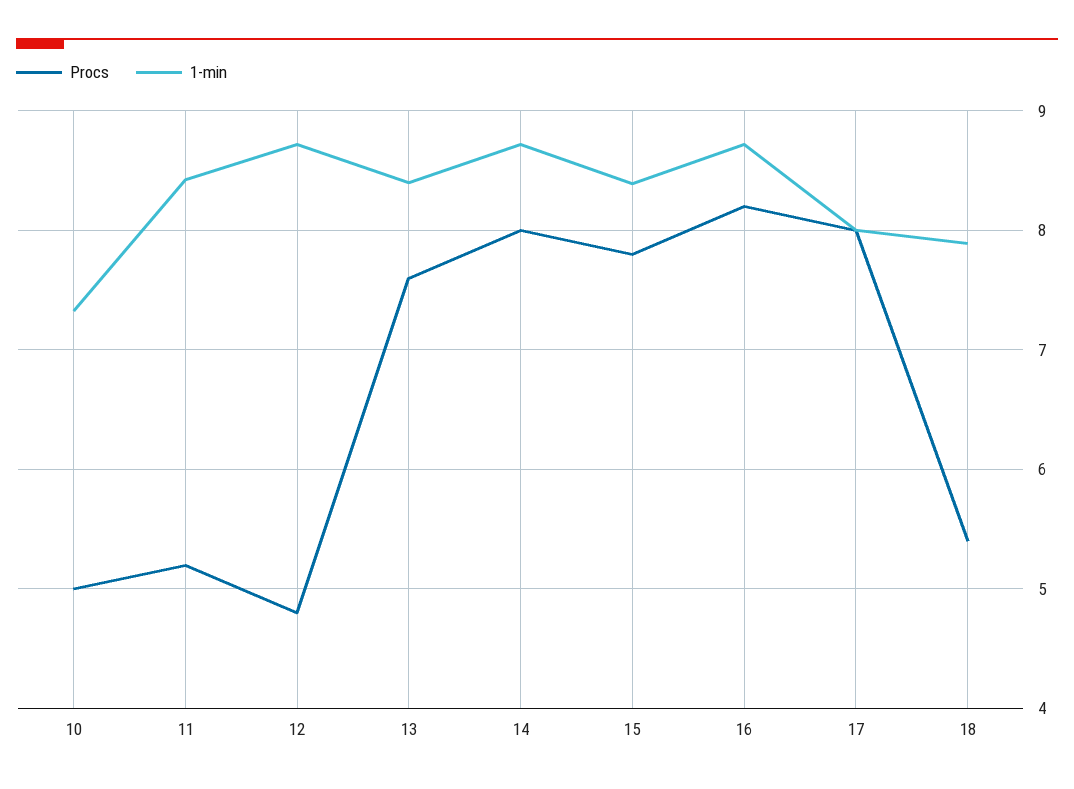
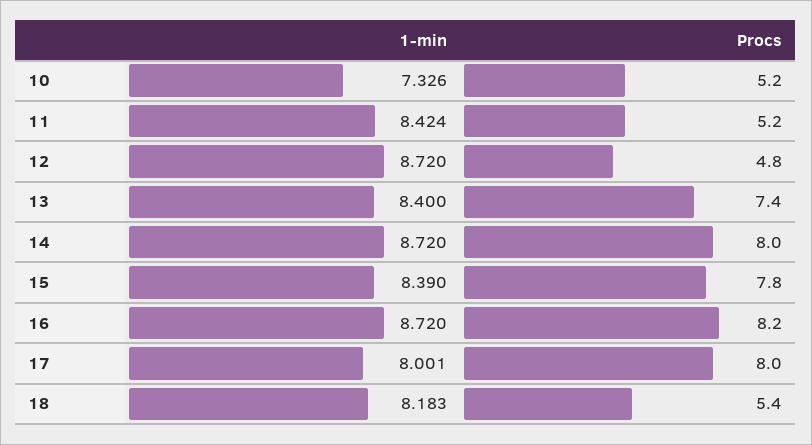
Procs, 10: 5 -> 5.2
Procs, 13: 7.6 -> 7.4
1-min, 18: 7.9 -> 8.183

